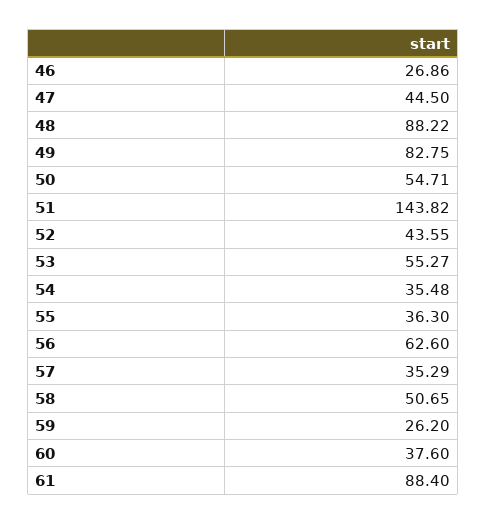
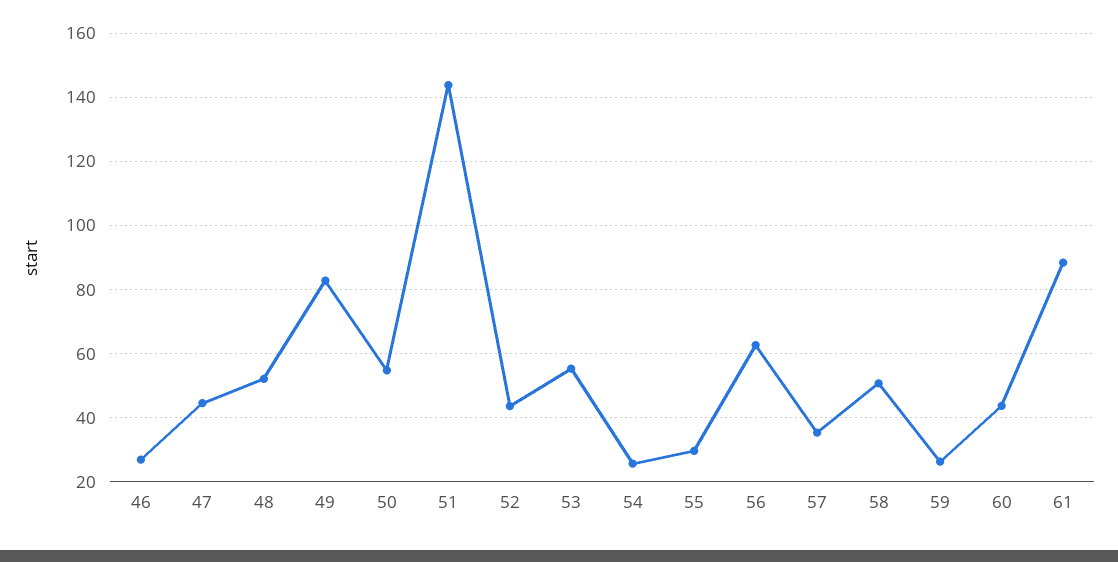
48: 88.22 -> 52
54: 35.48 -> 26
55: 36.3 -> 30
60: 37.6 -> 44

